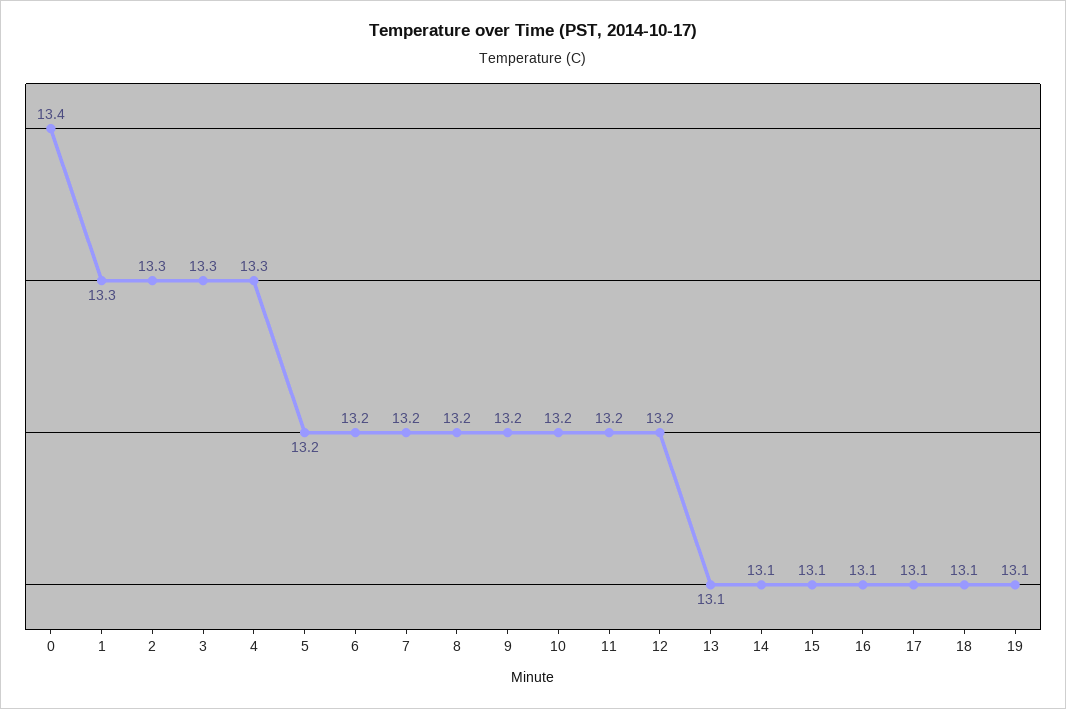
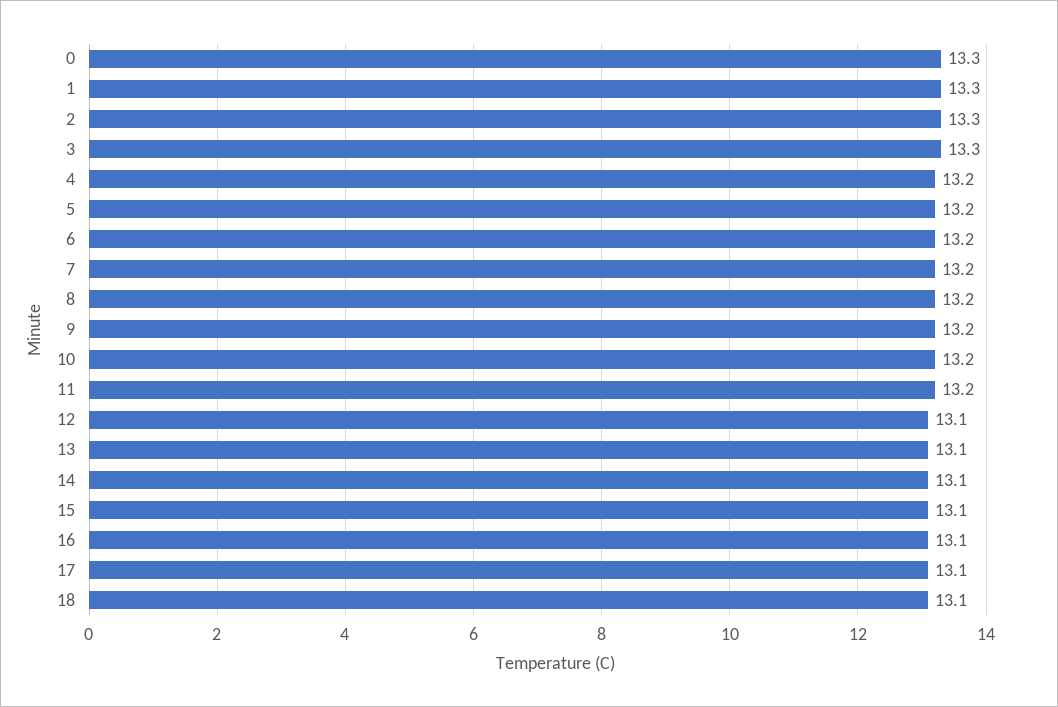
0: 13.4 -> 13.3
4: 13.3 -> 13.2
12: 13.2 -> 13.1
19: 13.1 -> none

